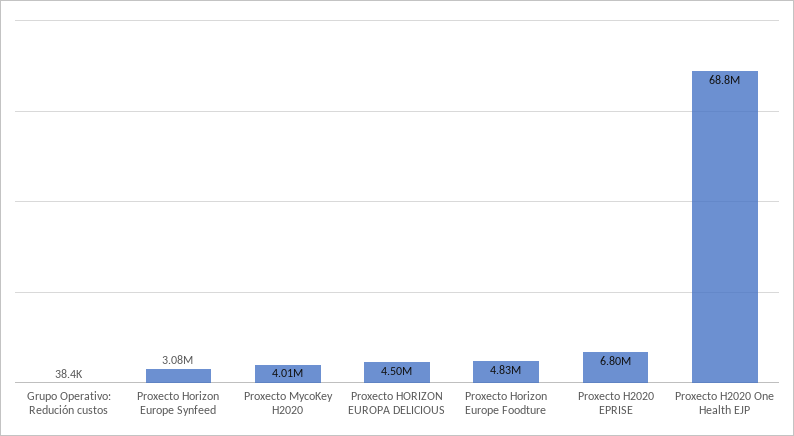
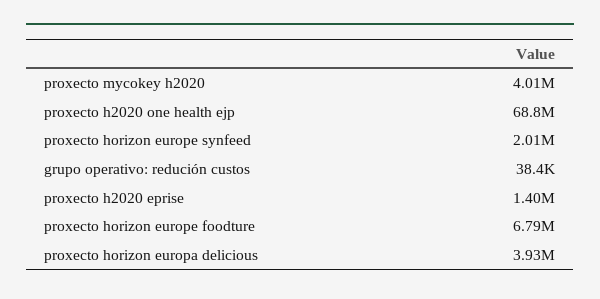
Proxecto Horizon Europe Synfeed: 3080000 -> 2010000
Proxecto HORIZON EUROPA DELICIOUS: 4500000 -> 3930000
Proxecto Horizon Europe Foodture: 4830000 -> 6790000
Proxecto H2020 EPRISE: 6800000 -> 1400000

